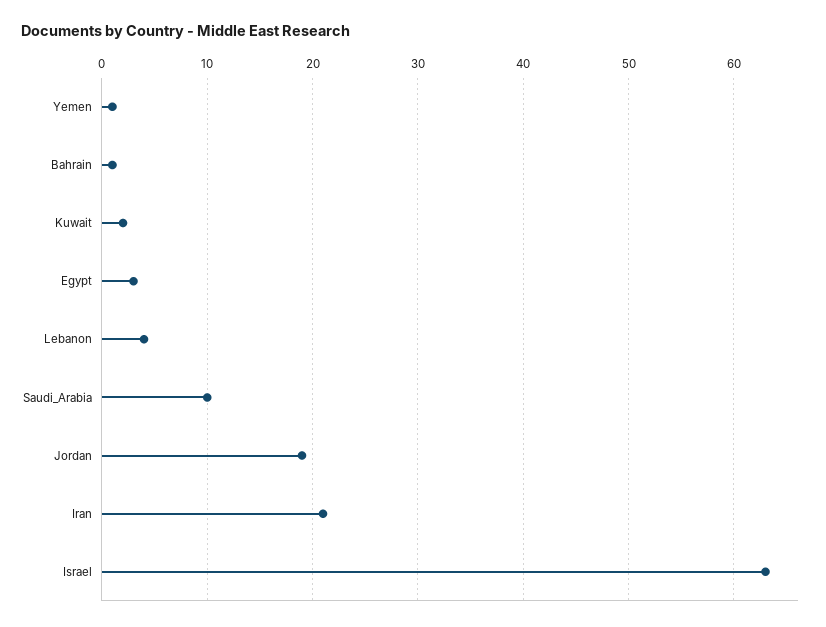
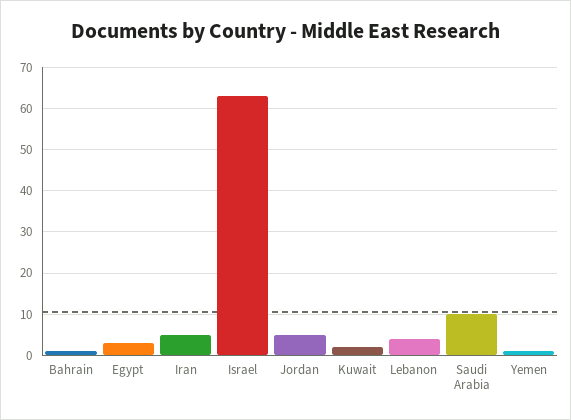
Jordan: 19 -> 5
Iran: 21 -> 5

